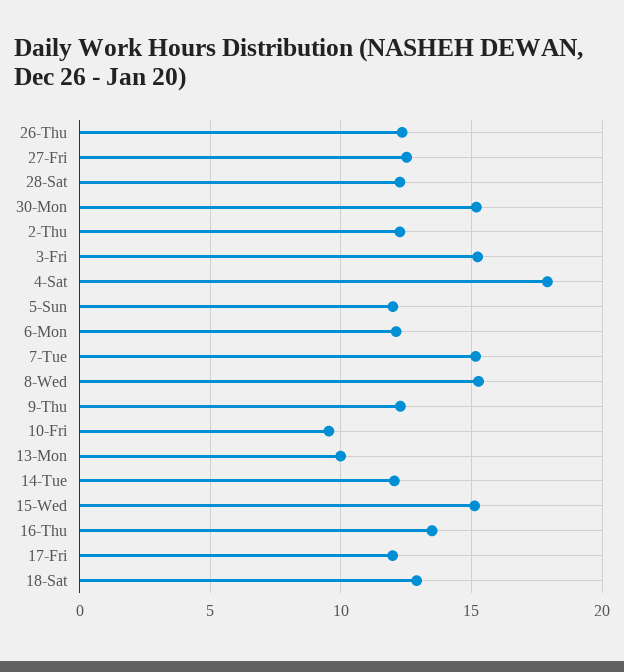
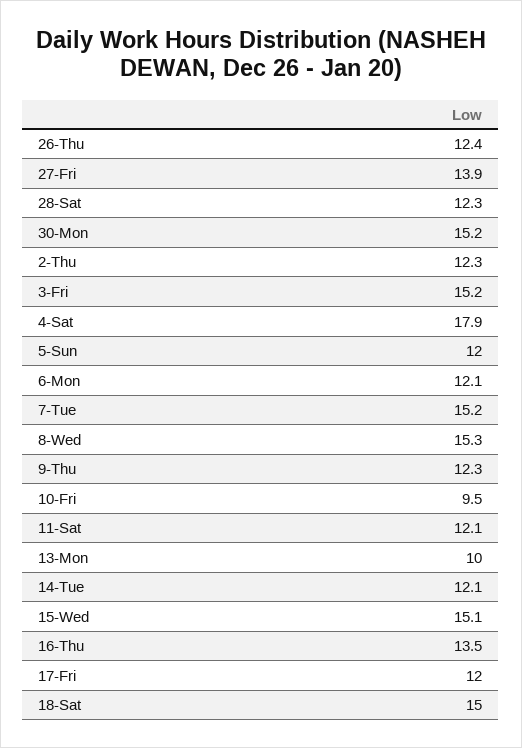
27-Fri: 12.5 -> 13.9
18-Sat: 13 -> 15
11-Sat: none -> 12.1

